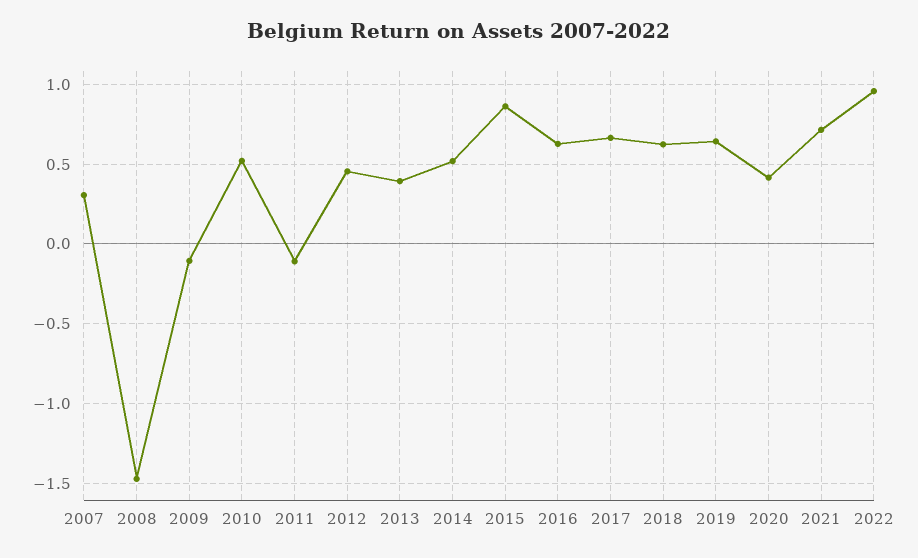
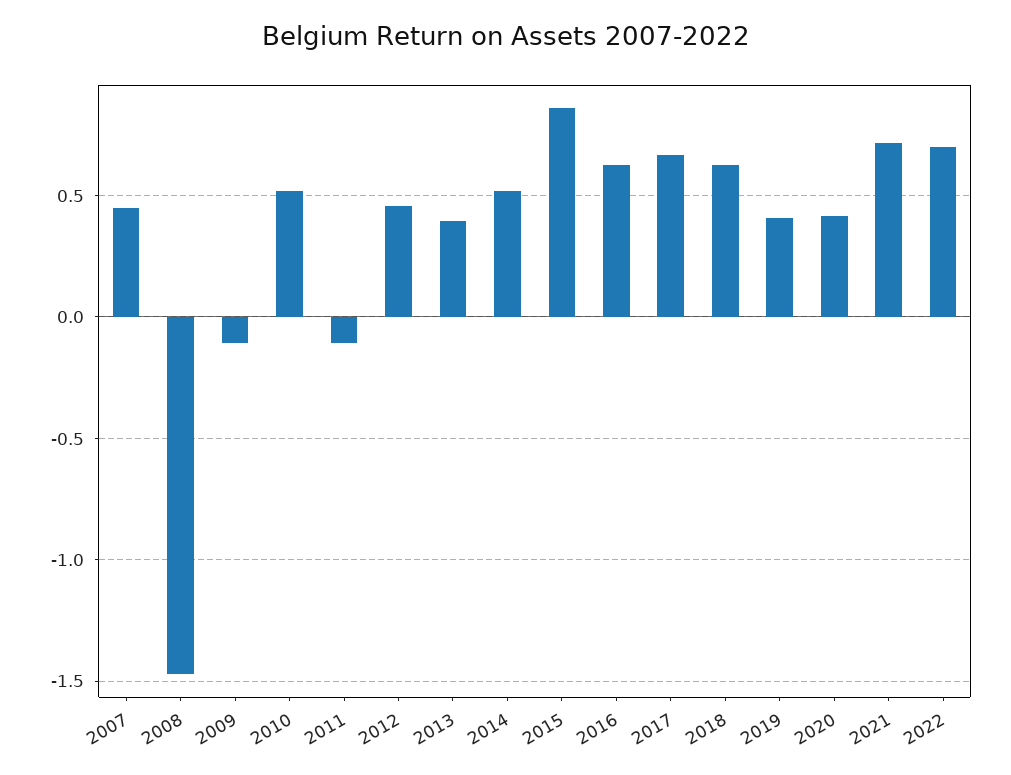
2007: 0.3 -> 0.45
2019: 0.65 -> 0.4
2022: 0.95 -> 0.7

